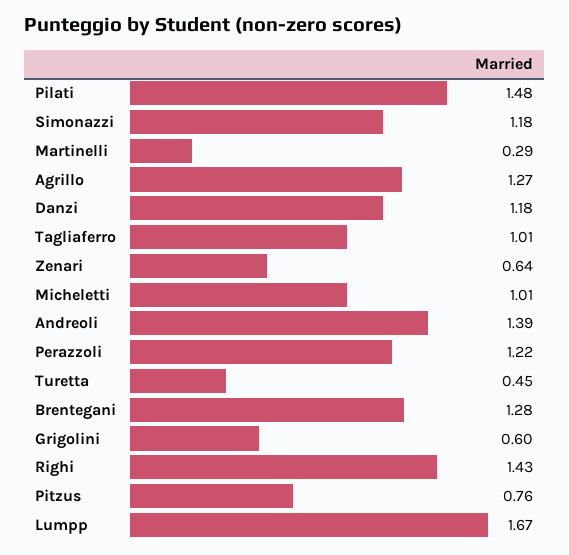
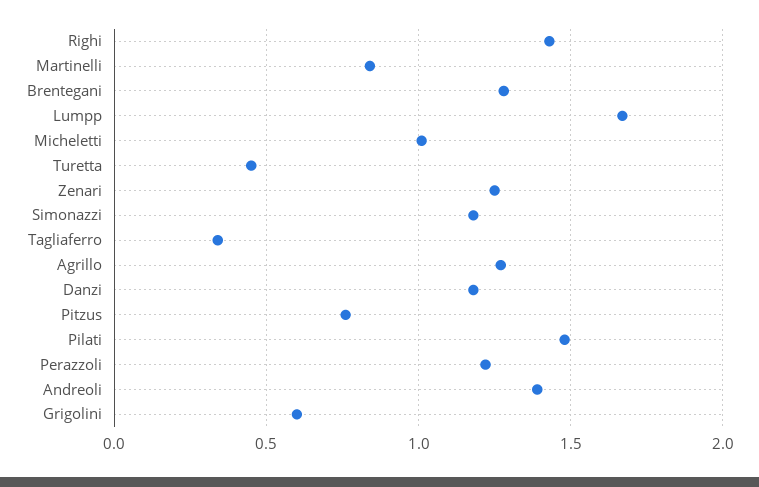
Martinelli: 0.29 -> 0.85
Tagliaferro: 1.01 -> 0.35
Zenari: 0.64 -> 1.25

